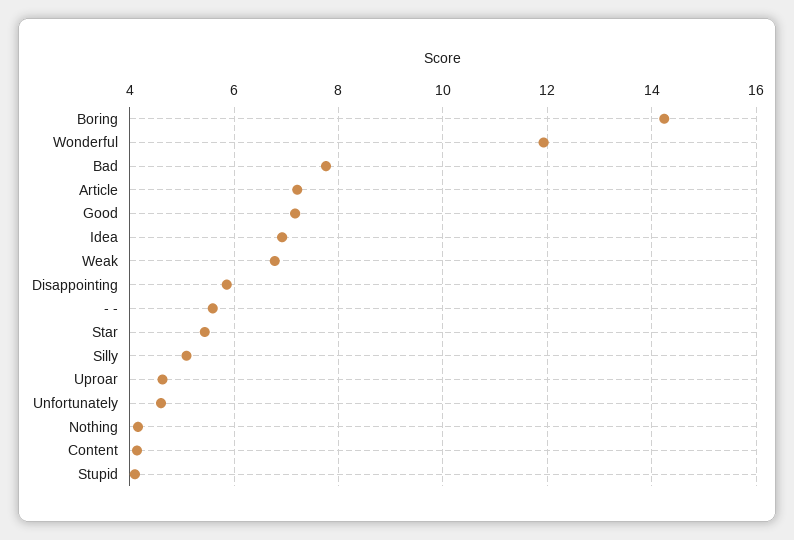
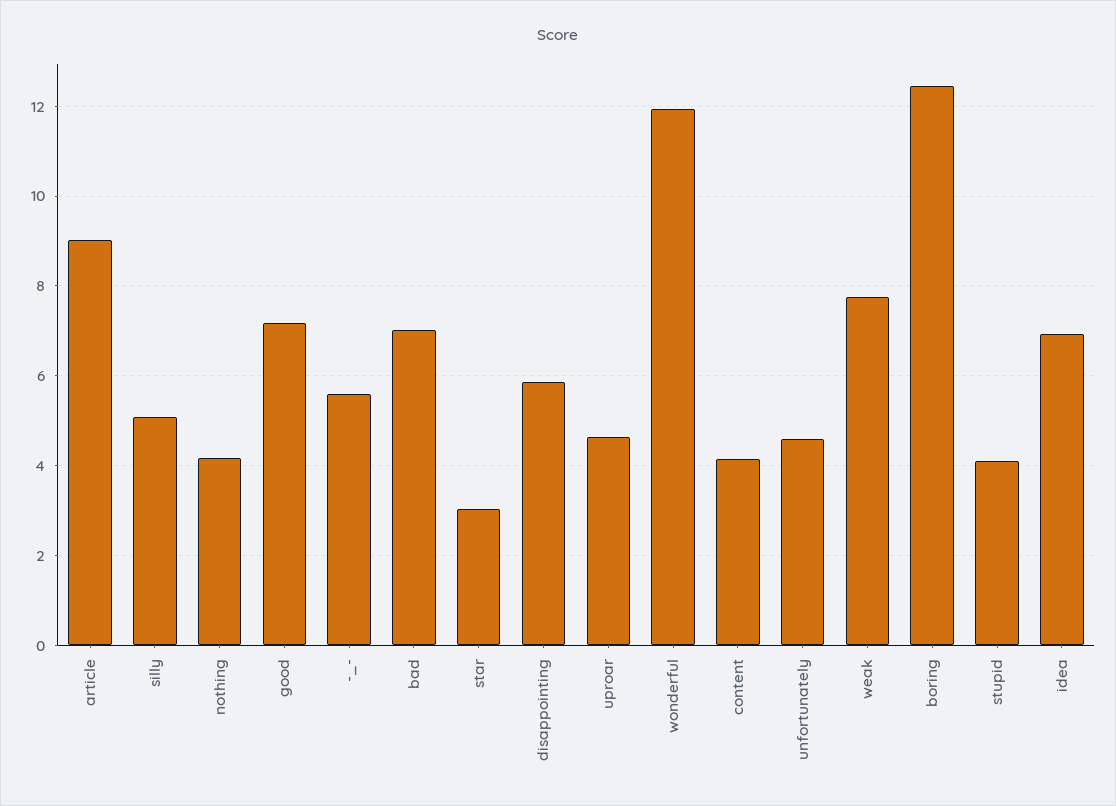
Boring: 14.2 -> 12.4
Bad: 7.8 -> 7
Article: 7.2 -> 9
Weak: 6.8 -> 7.8
Star: 5.4 -> 3

